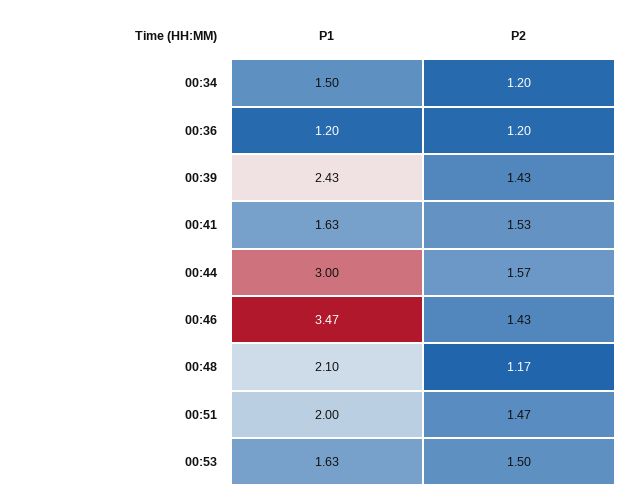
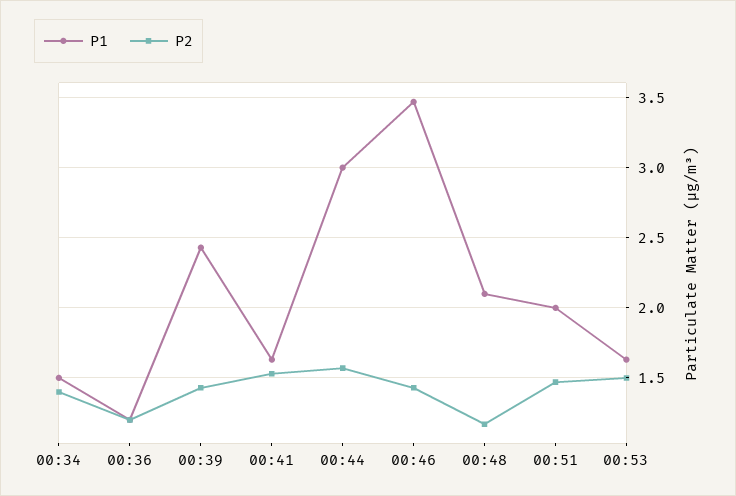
P2, 00:34: 1.2 -> 1.4

